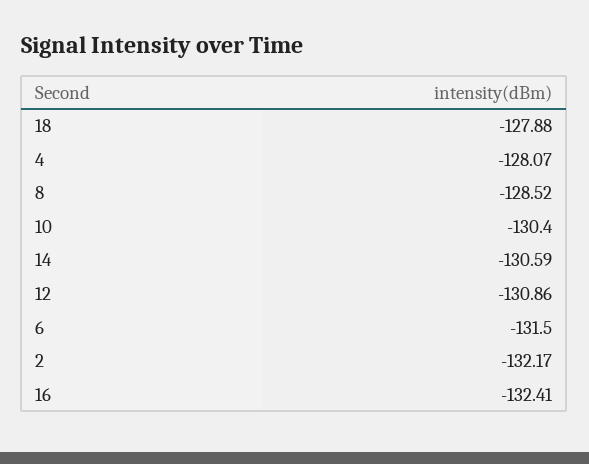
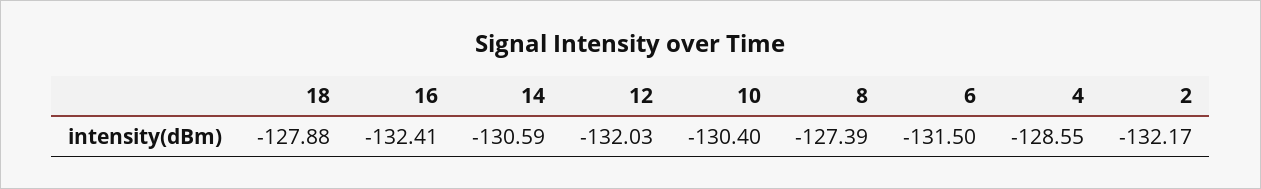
4: -128.07 -> -128.55
8: -128.52 -> -127.39
12: -130.86 -> -132.03

